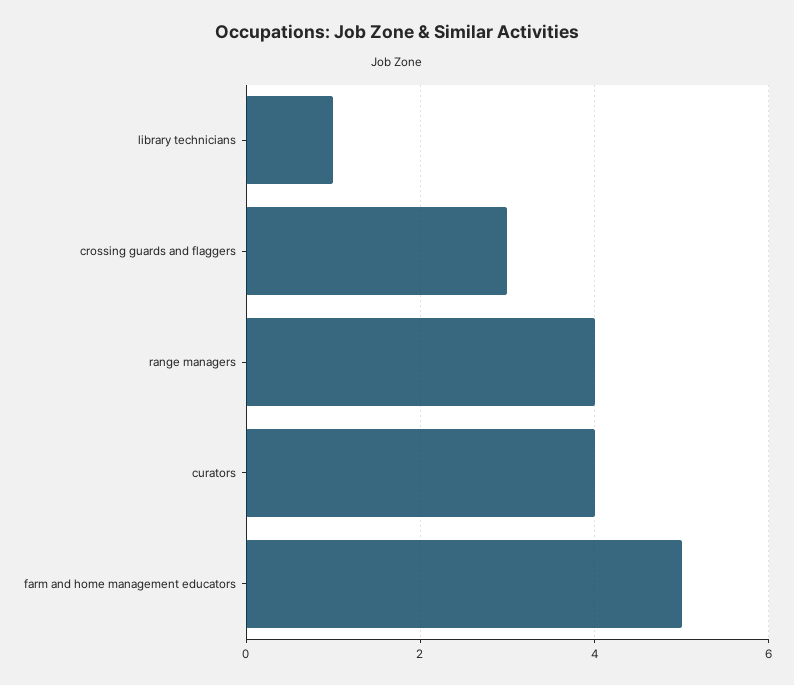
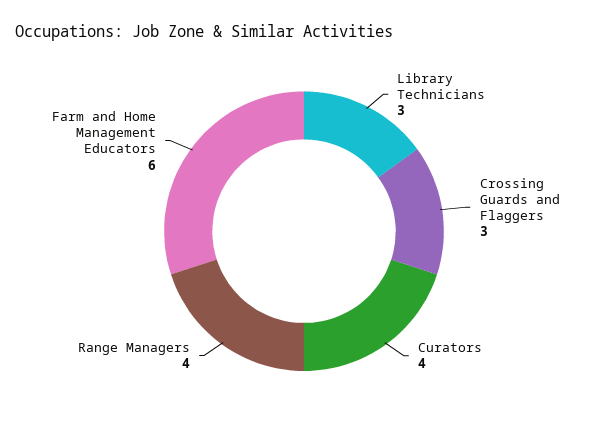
library technicians: 1 -> 3
farm and home management educators: 5 -> 6

